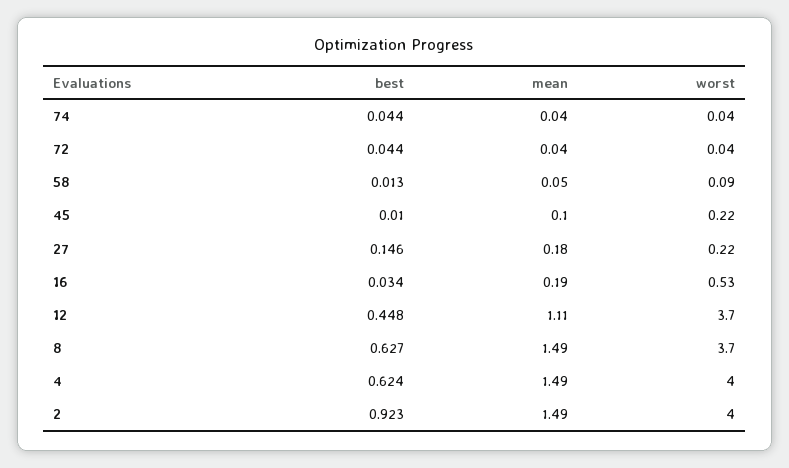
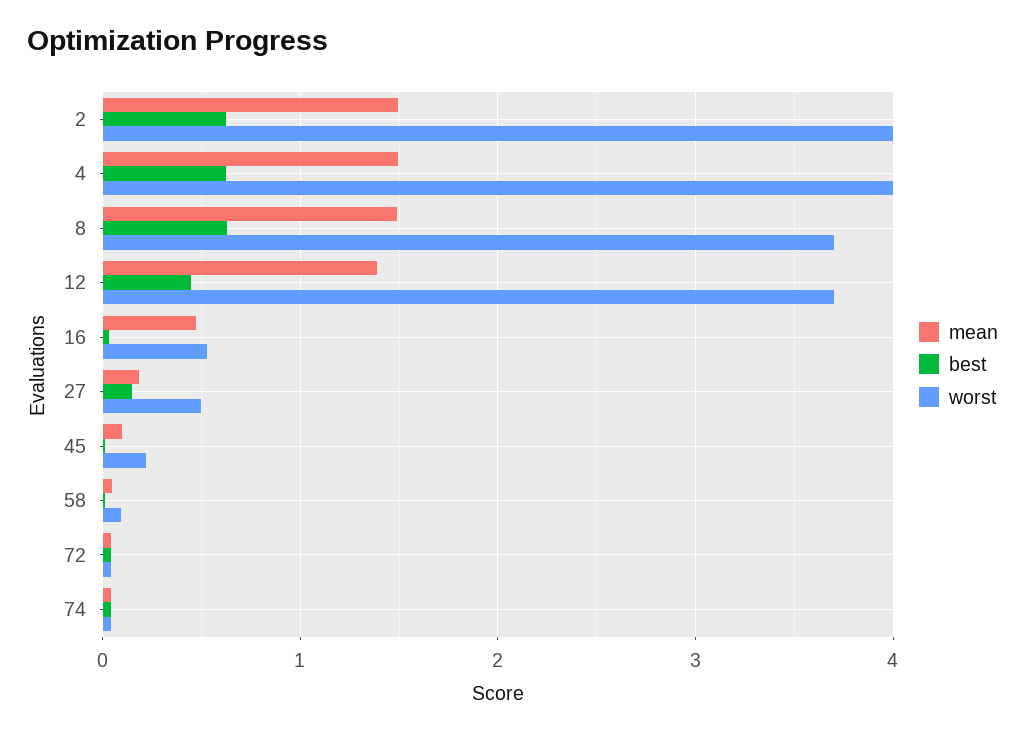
worst, 27: 0.22 -> 0.5
mean, 16: 0.19 -> 0.5
mean, 12: 1.11 -> 1.4
best, 2: 0.923 -> 0.6

